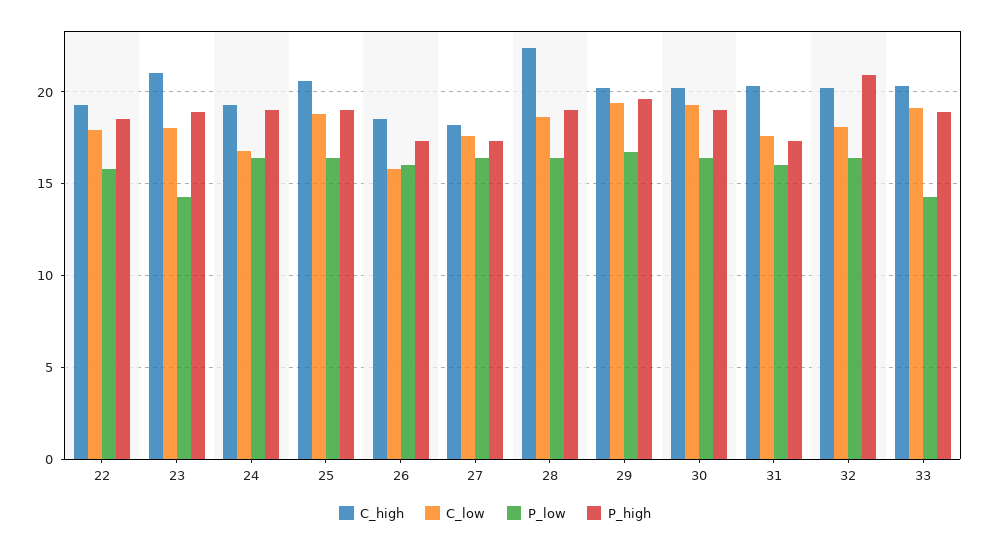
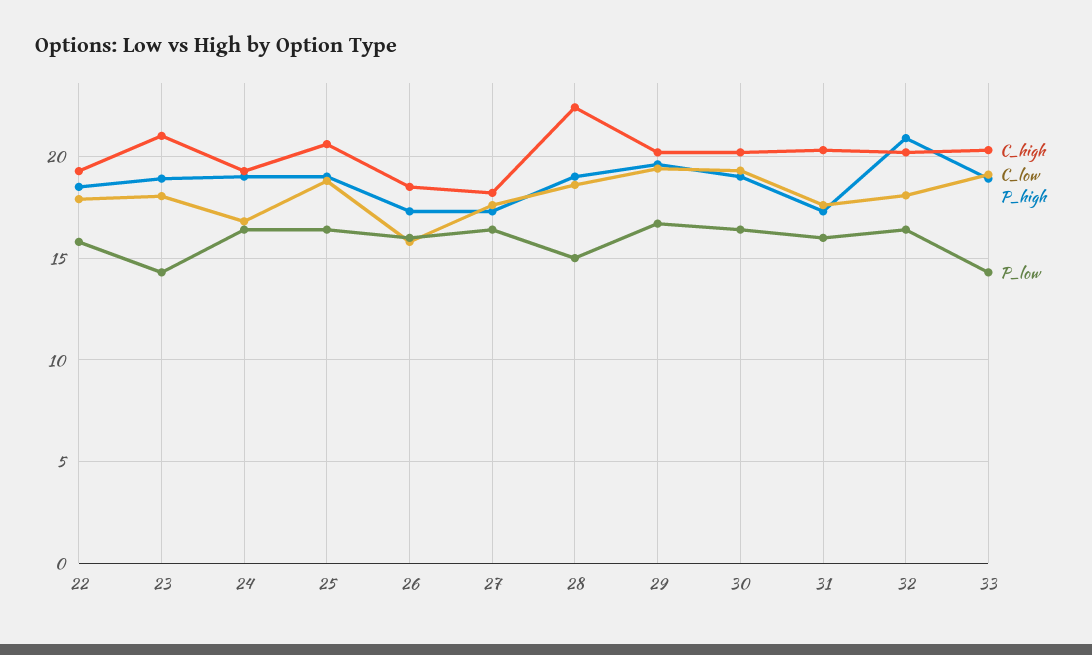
P_low, 28: 16.5 -> 15

